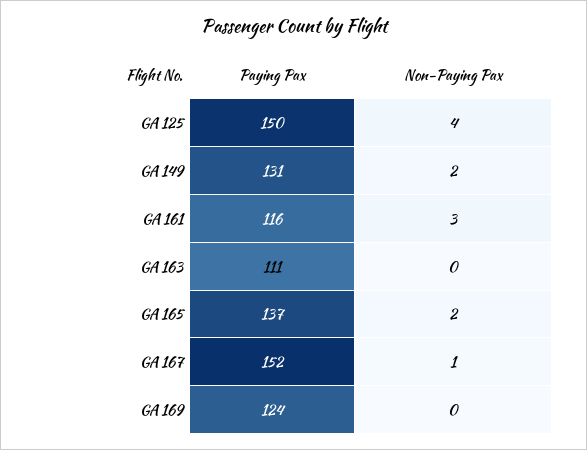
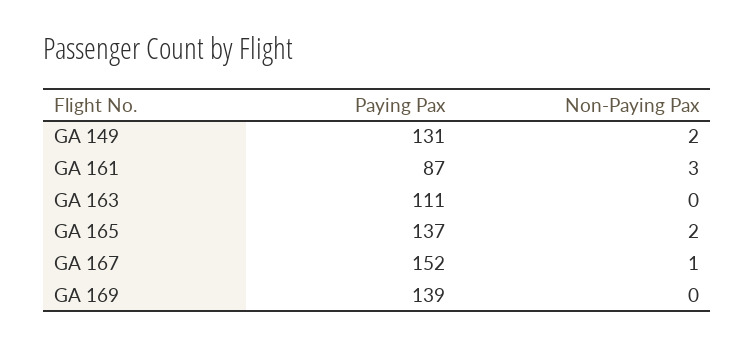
Paying Pax, GA 125: 150 -> none
Non-Paying Pax, GA 125: 4 -> none
Paying Pax, GA 161: 116 -> 87
Paying Pax, GA 169: 124 -> 139

